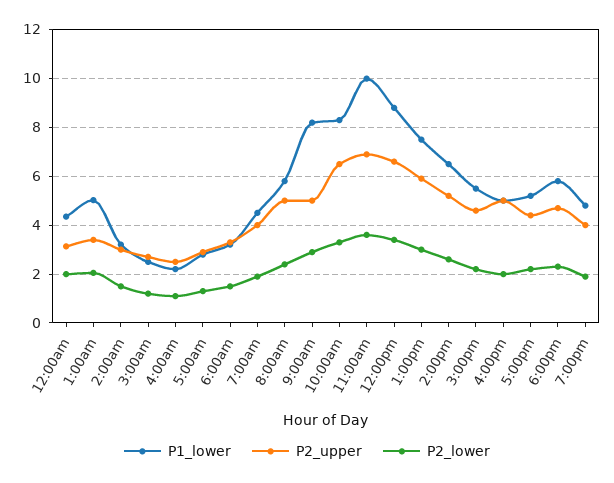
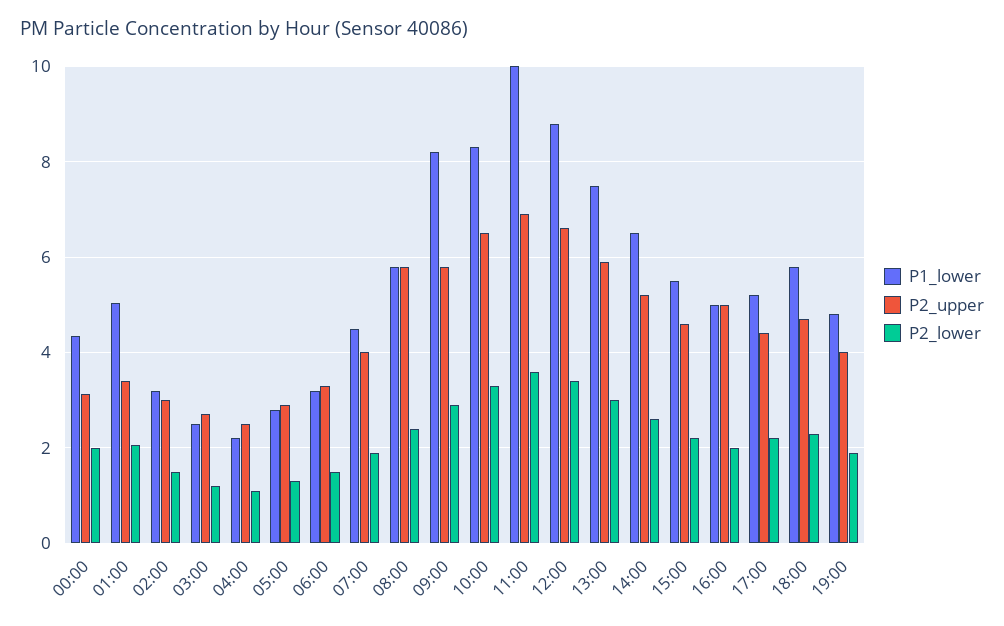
P2_upper, 8:00am: 5 -> 5.8
P2_upper, 9:00am: 5 -> 5.8

